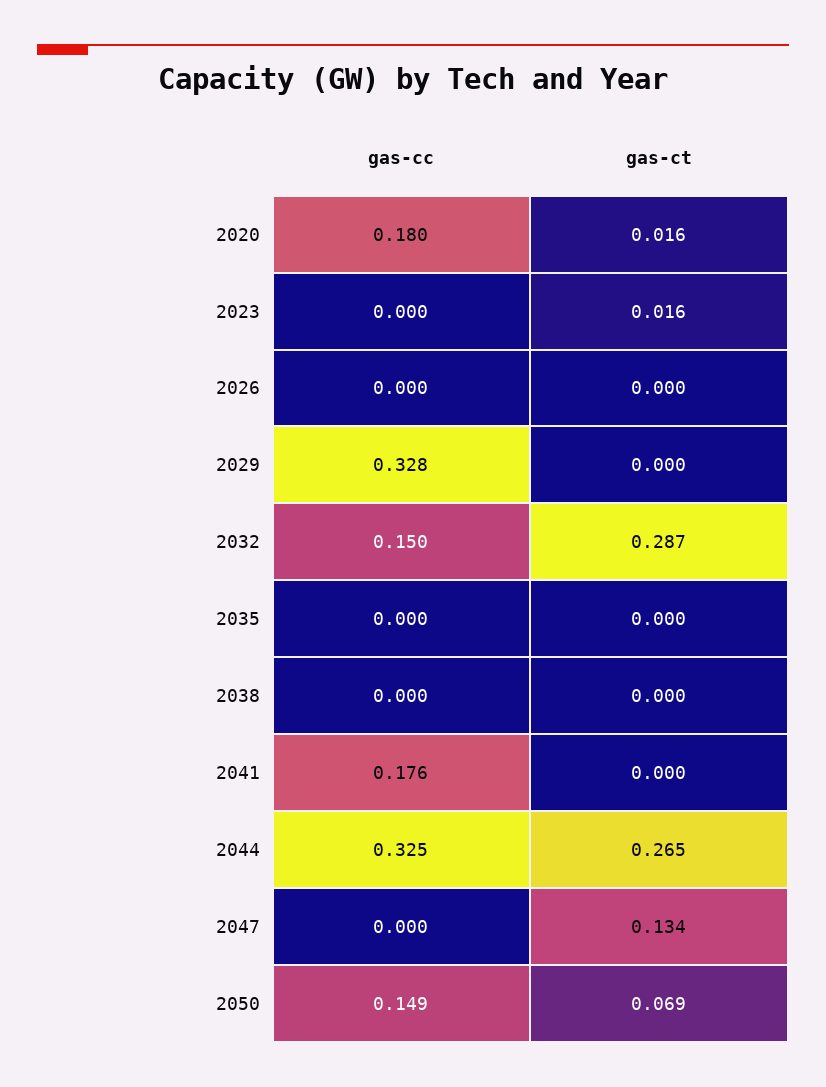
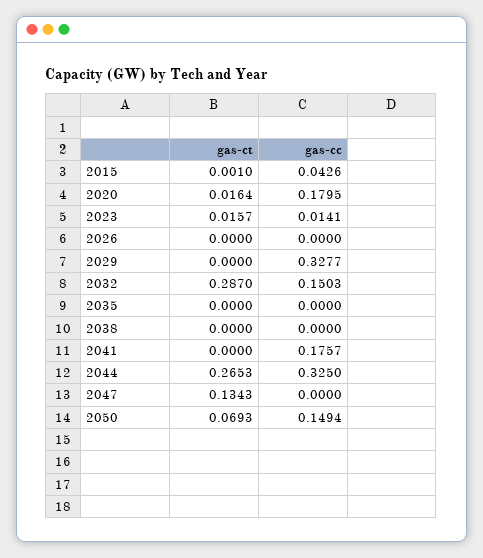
gas-cc, 2023: 0 -> 0.0141
gas-ct, 2015: none -> 0.001
gas-cc, 2015: none -> 0.0426

